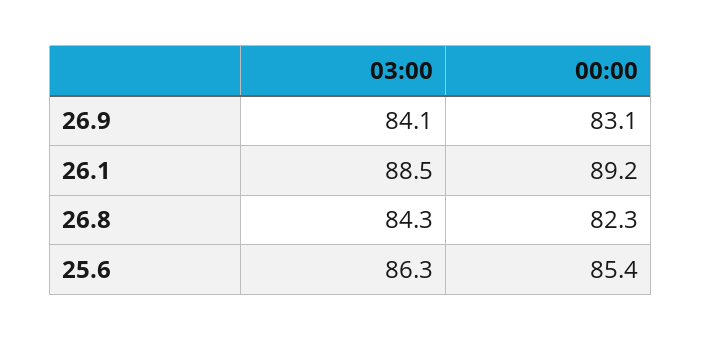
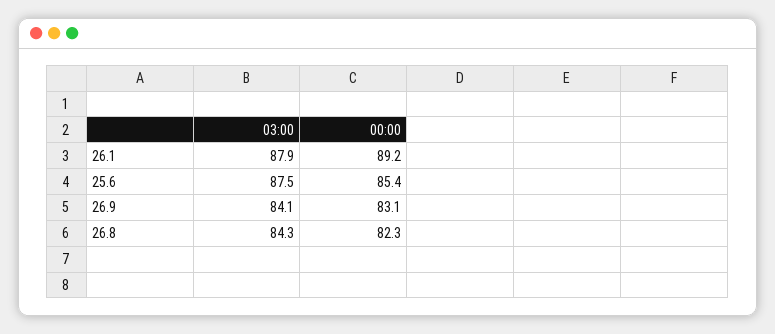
03:00, 26.1: 88.5 -> 87.9
03:00, 25.6: 86.3 -> 87.5

